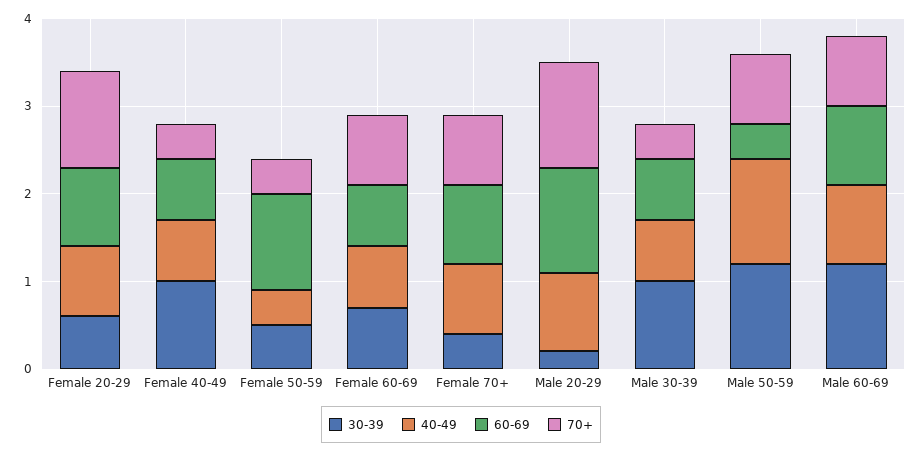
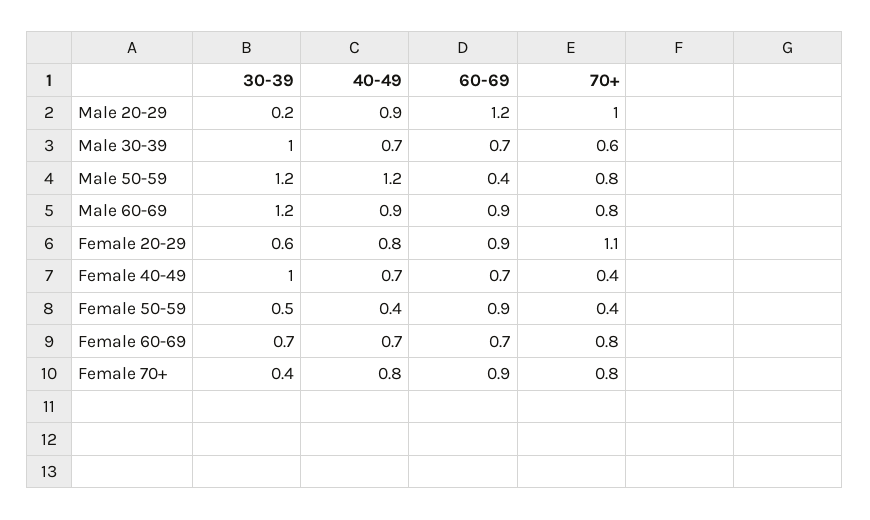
60-69, Female 50-59: 1.1 -> 0.9
70+, Male 20-29: 1.2 -> 1
70+, Male 30-39: 0.4 -> 0.6

